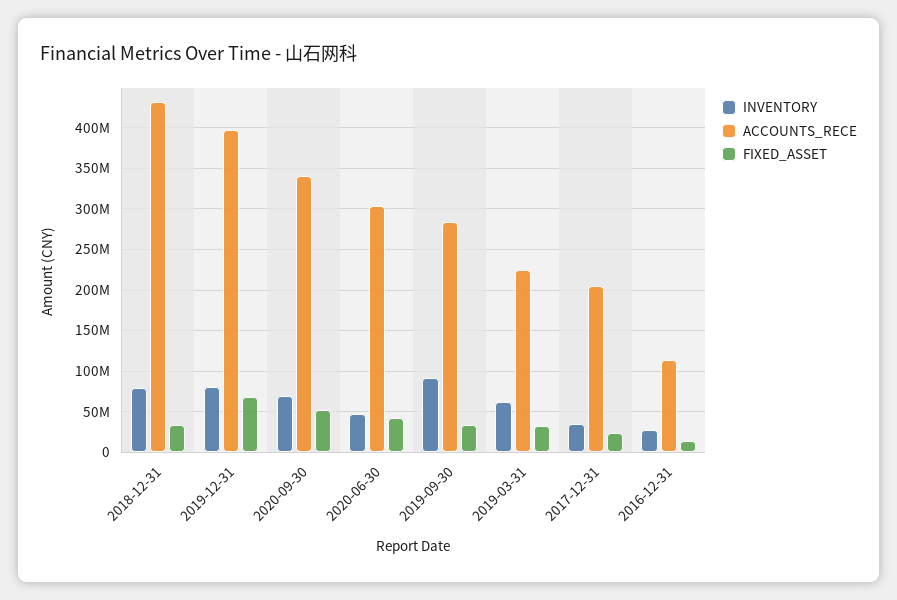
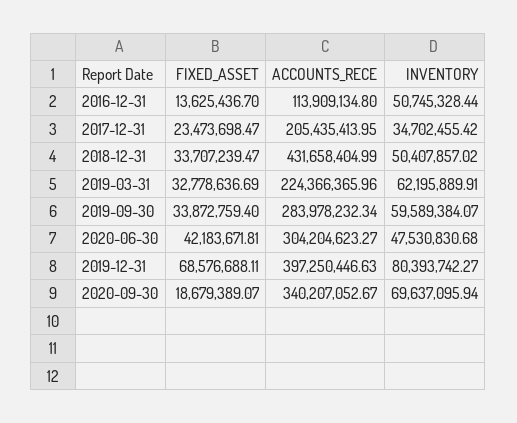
INVENTORY, 2018-12-31: 80000000 -> 50407857.02
FIXED_ASSET, 2020-09-30: 50000000 -> 18679389.07
INVENTORY, 2019-09-30: 90000000 -> 59589384.07
INVENTORY, 2016-12-31: 30000000 -> 50745328.44

